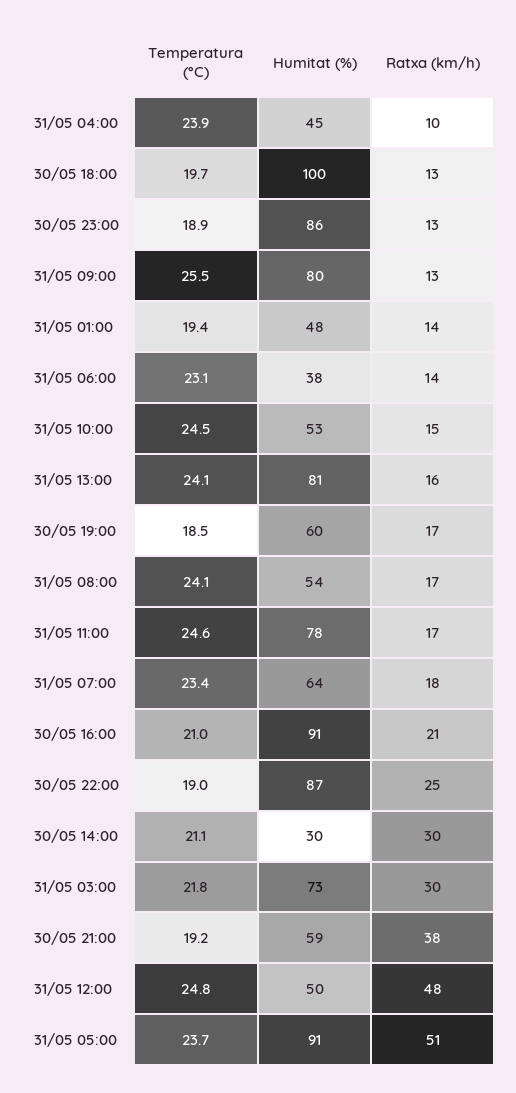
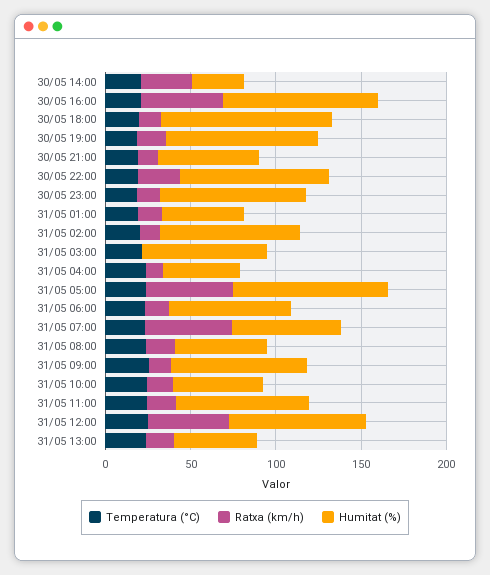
Humitat (%), 31/05 06:00: 38 -> 70
Humitat (%), 31/05 13:00: 81 -> 50
Humitat (%), 30/05 19:00: 60 -> 90
Ratxa (km/h), 31/05 07:00: 18 -> 50
Ratxa (km/h), 30/05 16:00: 21 -> 50
Ratxa (km/h), 31/05 03:00: 30 -> 0
Ratxa (km/h), 30/05 21:00: 38 -> 10
Humitat (%), 31/05 12:00: 50 -> 80
Temperatura (°C), 31/05 02:00: none -> 20
Ratxa (km/h), 31/05 02:00: none -> 10
Humitat (%), 31/05 02:00: none -> 80

